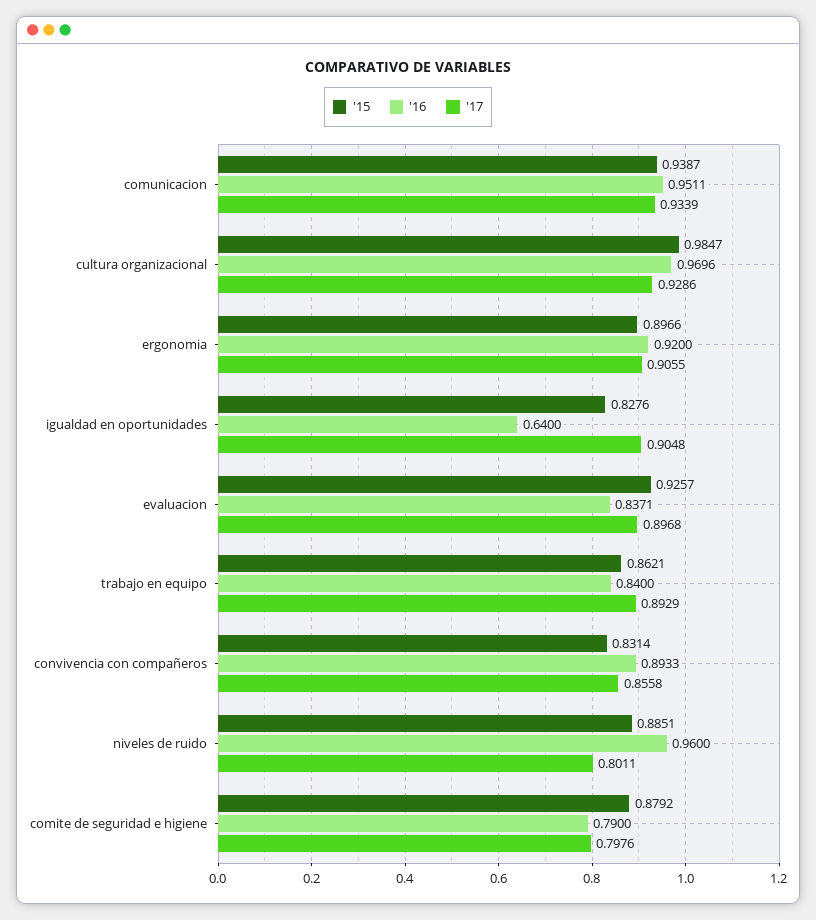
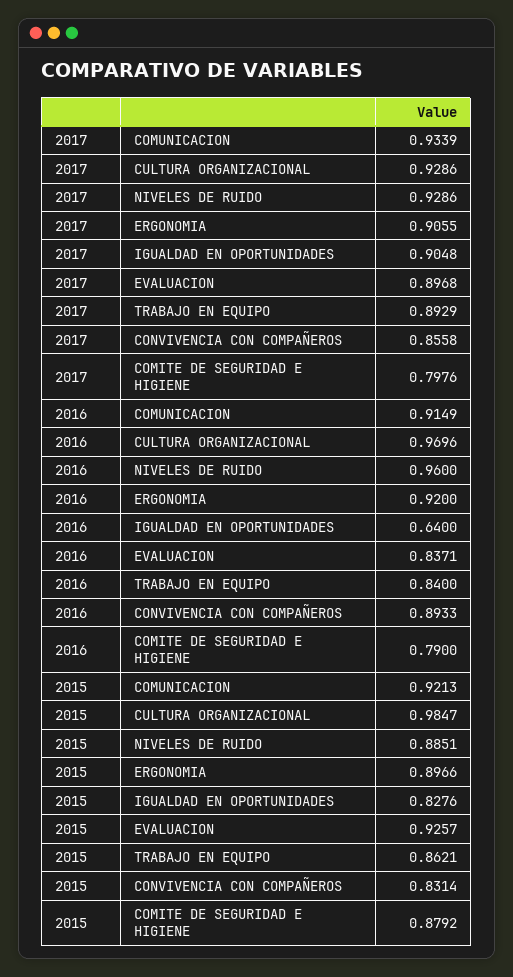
'15, comunicacion: 0.9387 -> 0.9213
'16, comunicacion: 0.9511 -> 0.9149
'17, niveles de ruido: 0.8011 -> 0.9286

